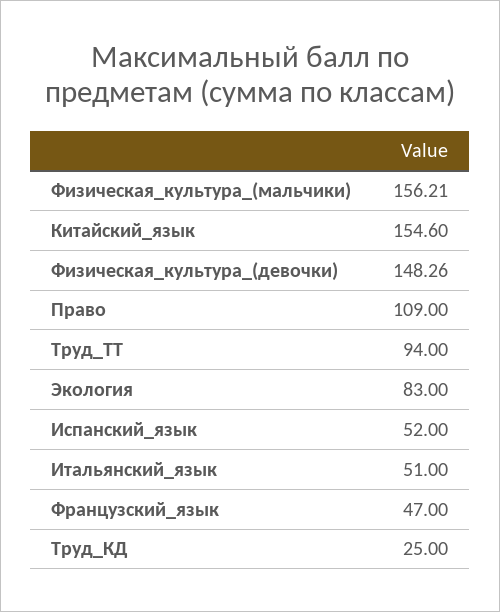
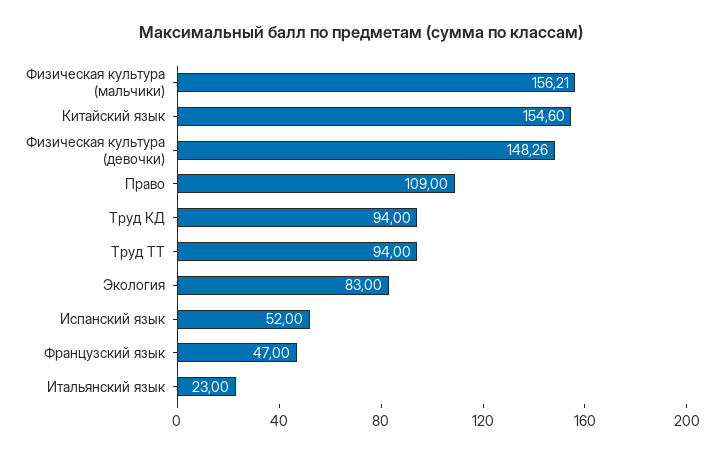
Итальянский_язык: 51 -> 23
Труд_КД: 25 -> 94

